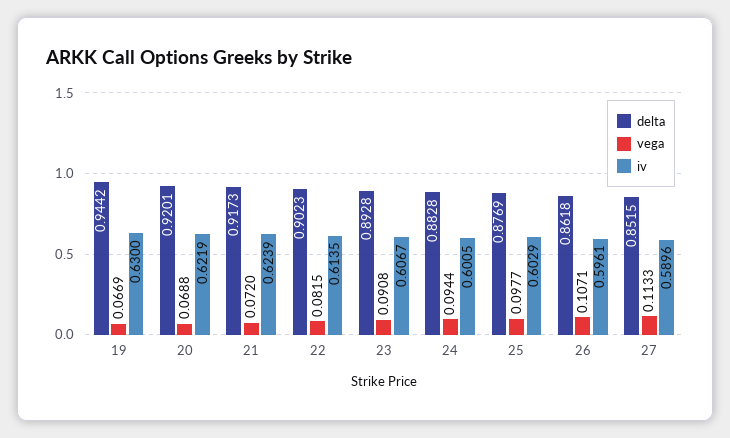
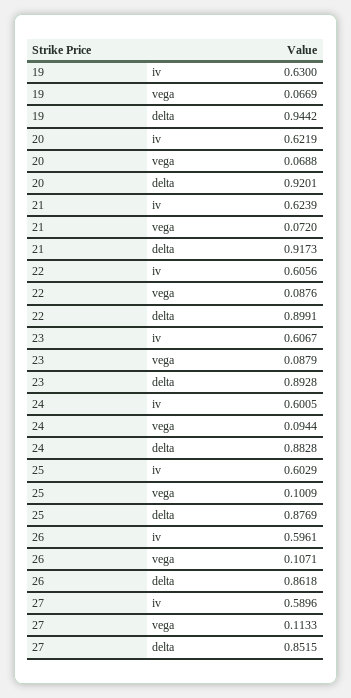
delta, 22: 0.9023 -> 0.8991
vega, 22: 0.0815 -> 0.0876
iv, 22: 0.6135 -> 0.6056
vega, 23: 0.0908 -> 0.0879
vega, 25: 0.0977 -> 0.1009

